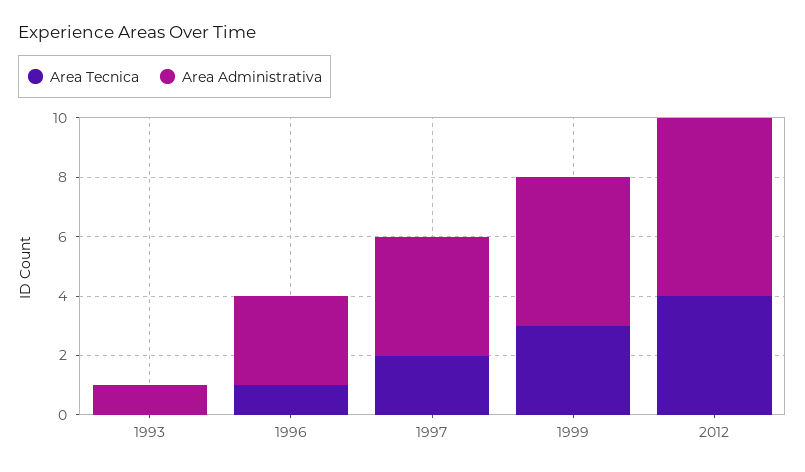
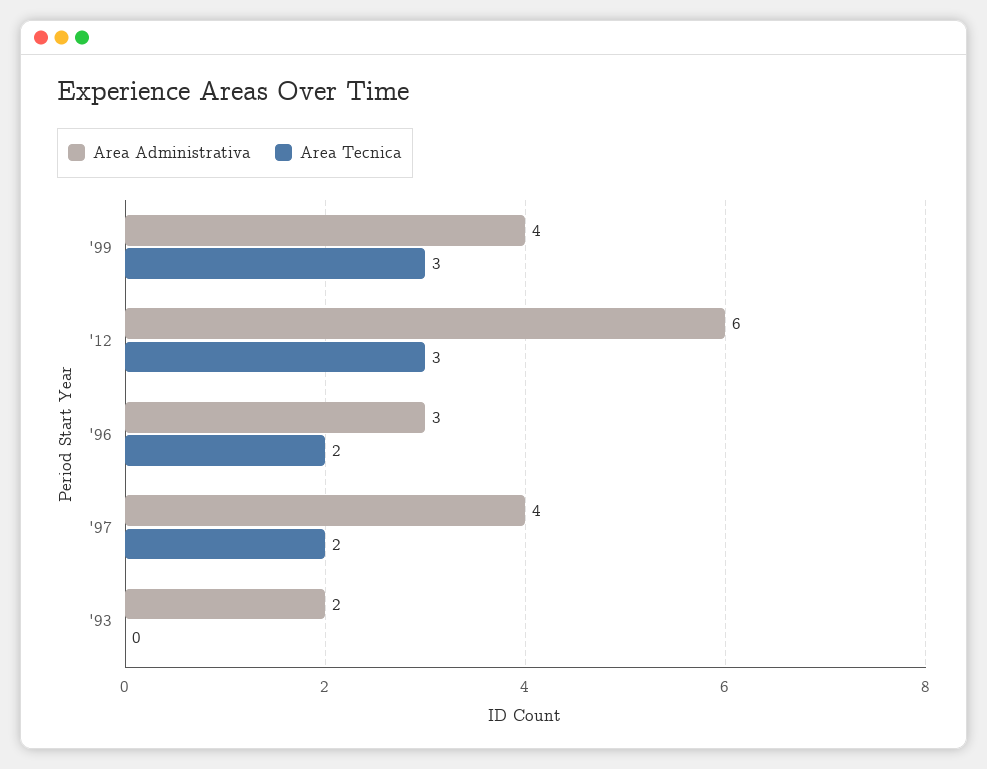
Area Administrativa, 1993: 1 -> 2
Area Tecnica, 1996: 1 -> 2
Area Administrativa, 1999: 5 -> 4
Area Tecnica, 2012: 4 -> 3

